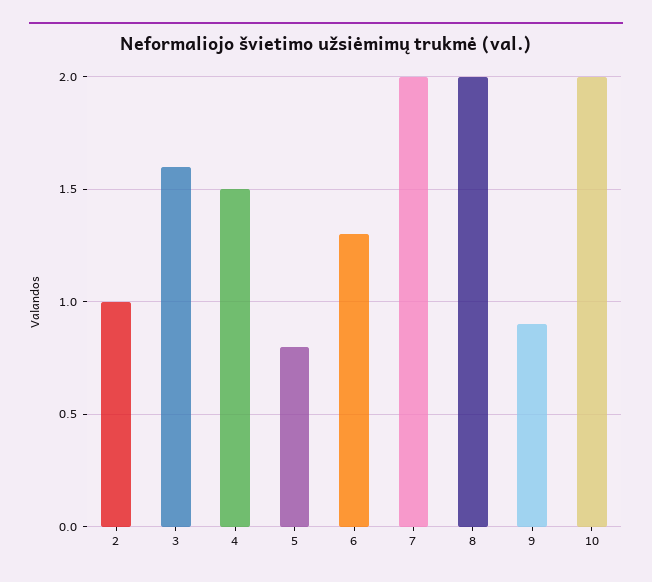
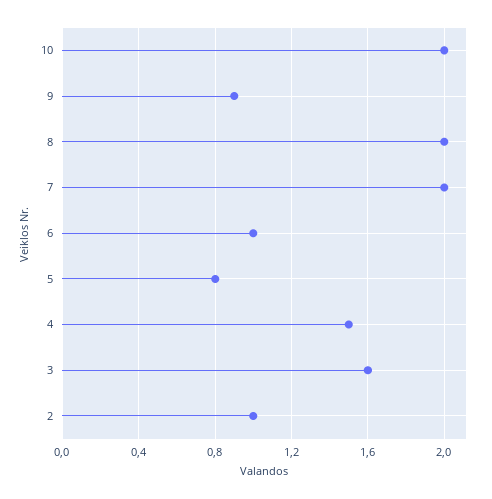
6: 1.3 -> 1

